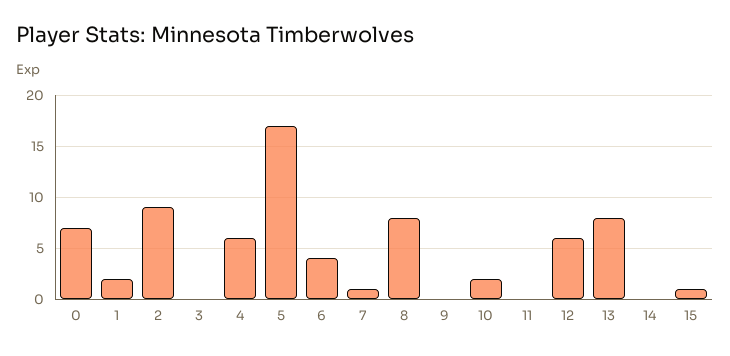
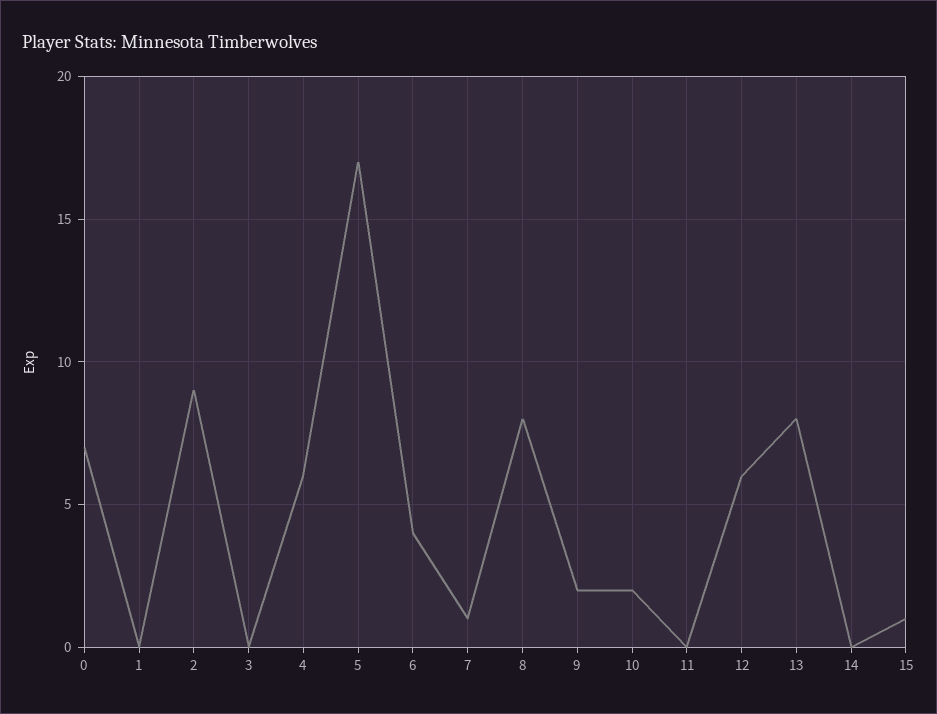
1: 2 -> 0
9: 0 -> 2

